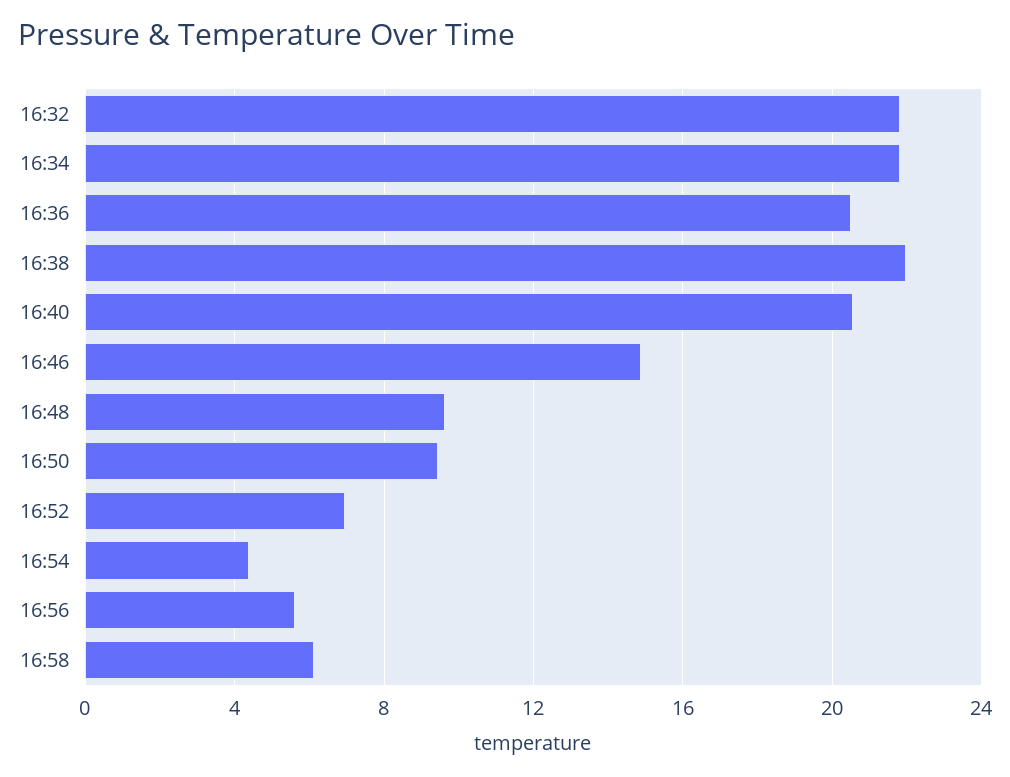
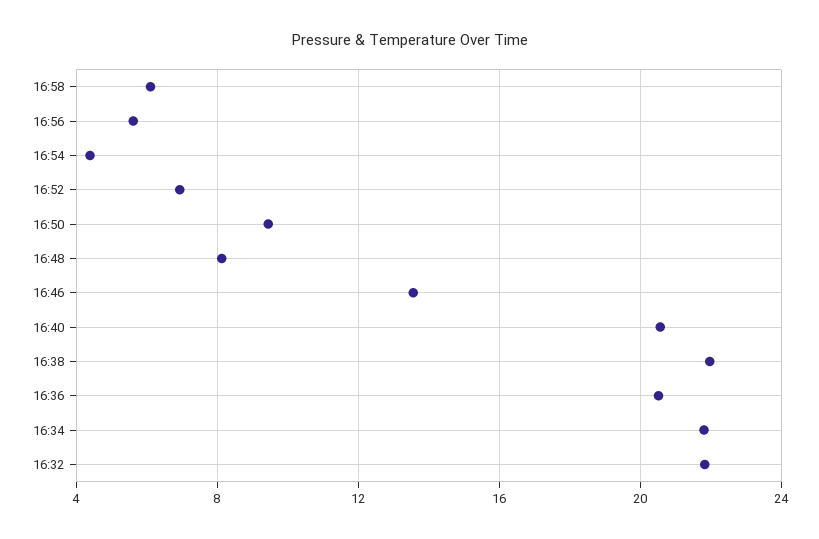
16:46: 15 -> 13.5
16:48: 9.5 -> 8

